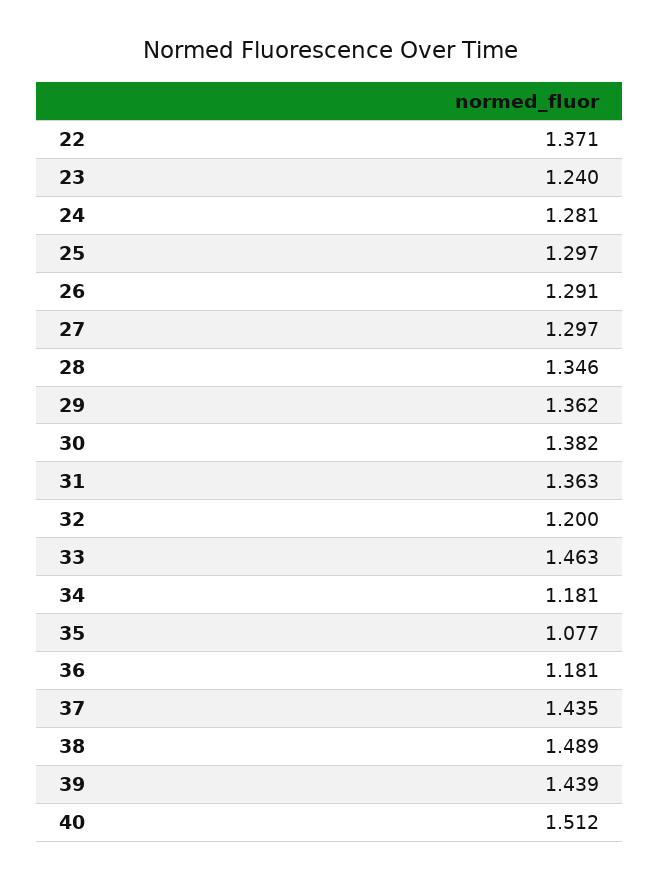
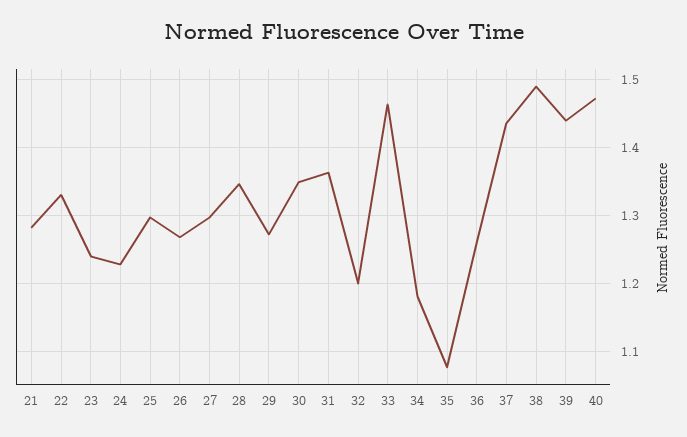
22: 1.371 -> 1.33
24: 1.281 -> 1.23
26: 1.291 -> 1.27
29: 1.362 -> 1.27
30: 1.382 -> 1.35
36: 1.181 -> 1.26
40: 1.512 -> 1.47
21: none -> 1.28

